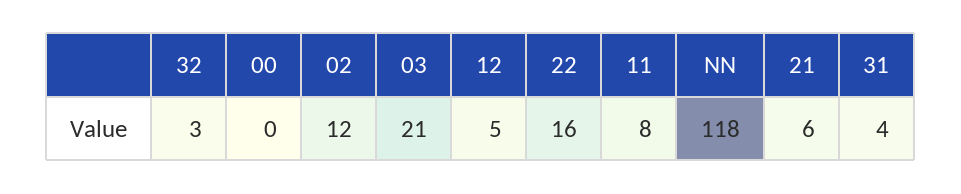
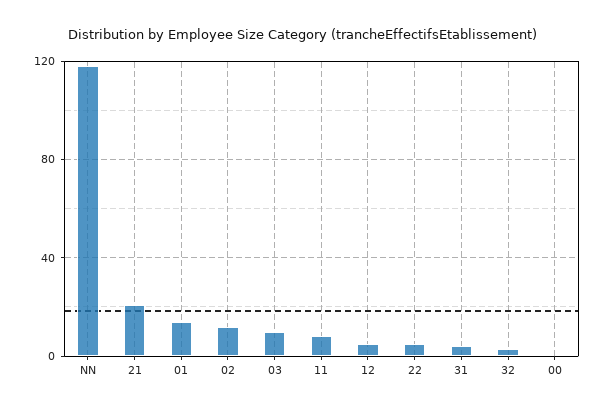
03: 21 -> 10
22: 16 -> 5
21: 6 -> 20
01: none -> 15

